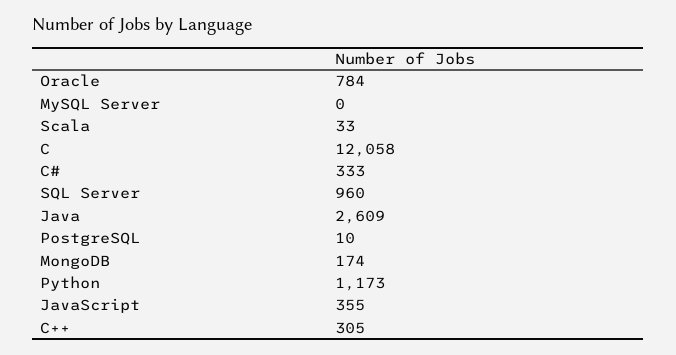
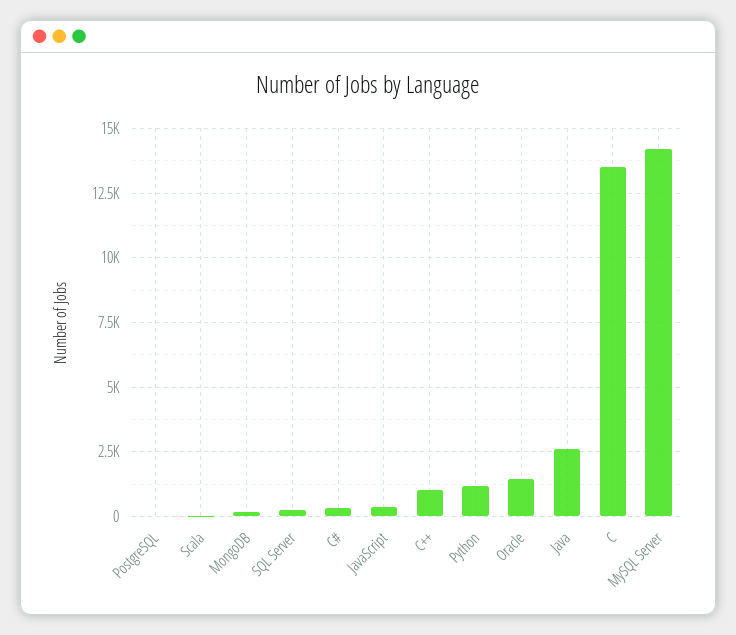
Oracle: 784 -> 1500
MySQL Server: 0 -> 14250
C: 12058 -> 13500
SQL Server: 960 -> 250
C++: 305 -> 1000

